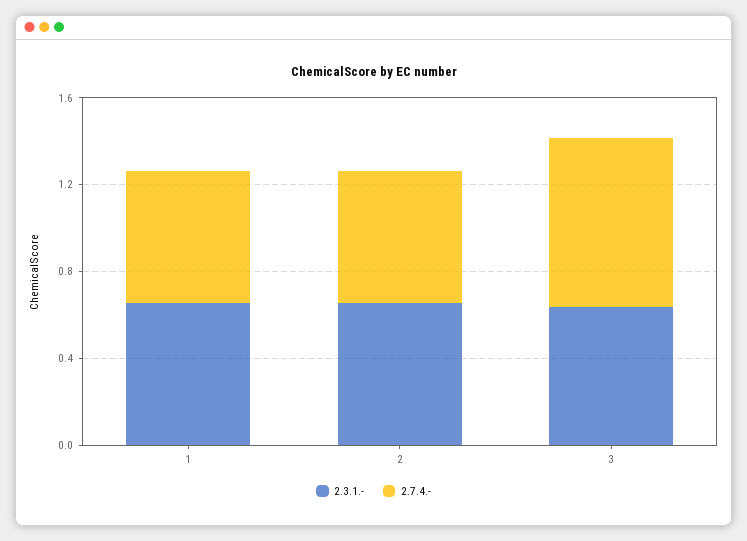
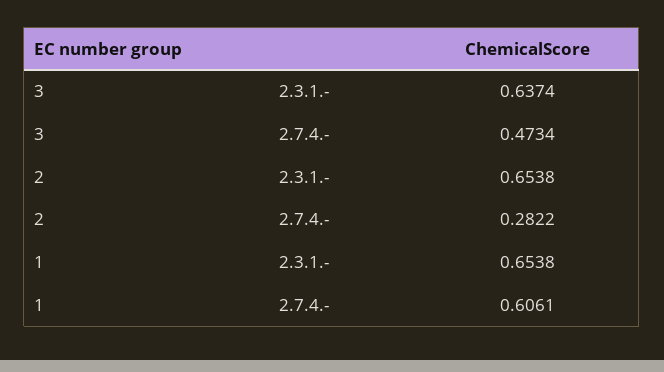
2.7.4.-, 2: 0.6 -> 0.2822
2.7.4.-, 3: 0.8 -> 0.4734

